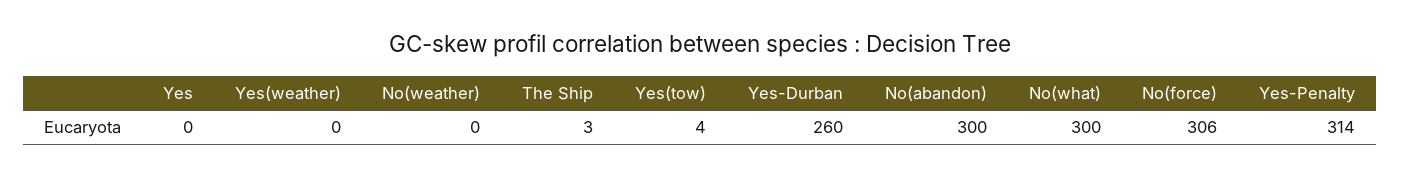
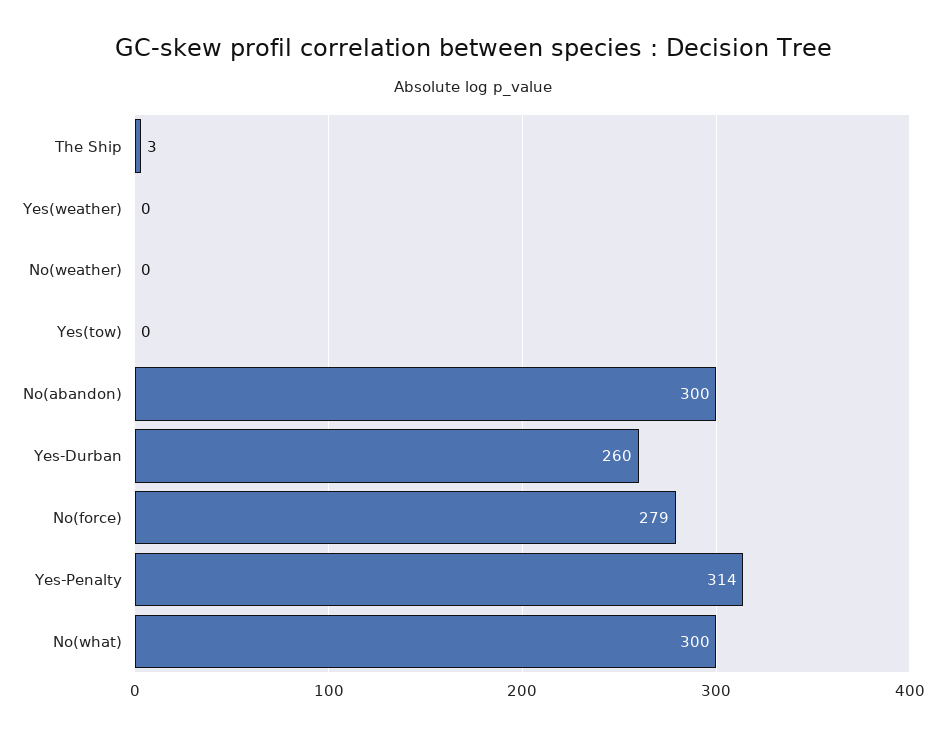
Yes: 0 -> none
Yes(tow): 4 -> 0
No(force): 306 -> 279

